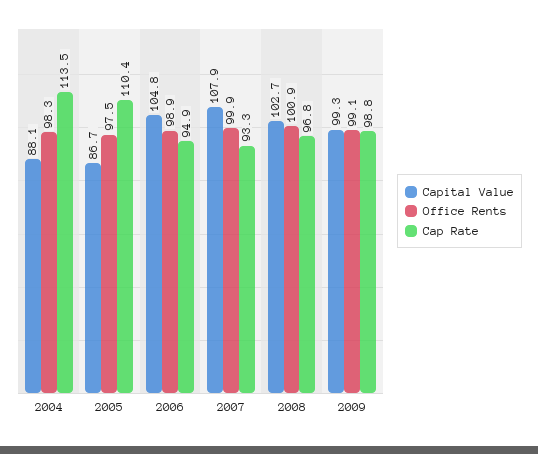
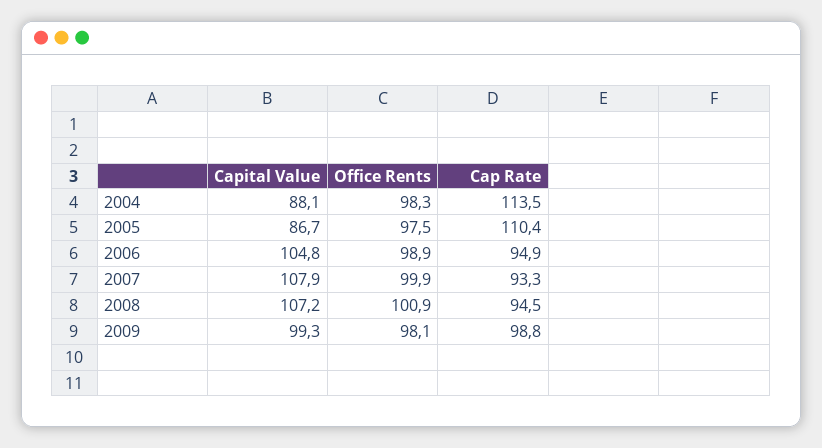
Capital Value, 2008: 102.7 -> 107.2
Cap Rate, 2008: 96.8 -> 94.5
Office Rents, 2009: 99.1 -> 98.1

